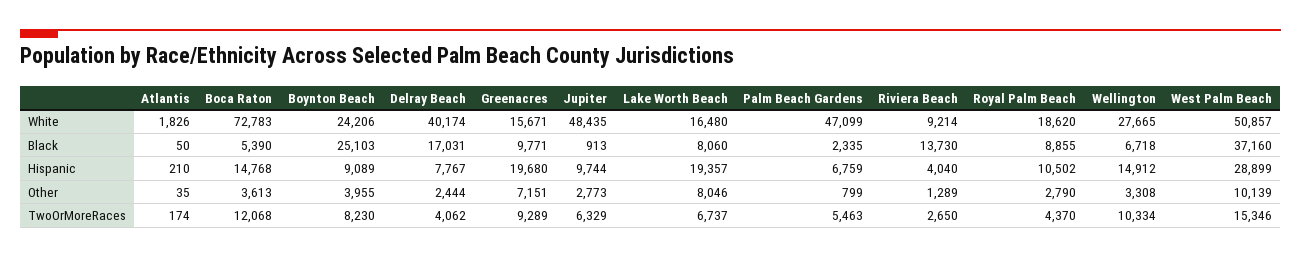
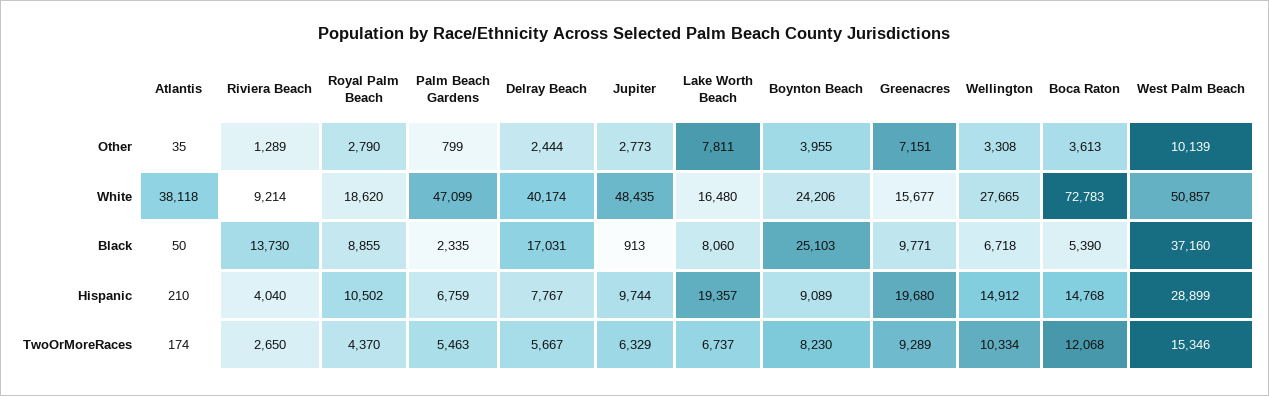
Atlantis, White: 1826 -> 38118
Greenacres, White: 15671 -> 15677
Lake Worth Beach, Other: 8046 -> 7811
Delray Beach, TwoOrMoreRaces: 4062 -> 5667

